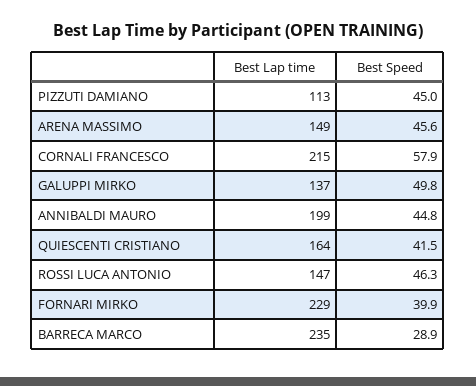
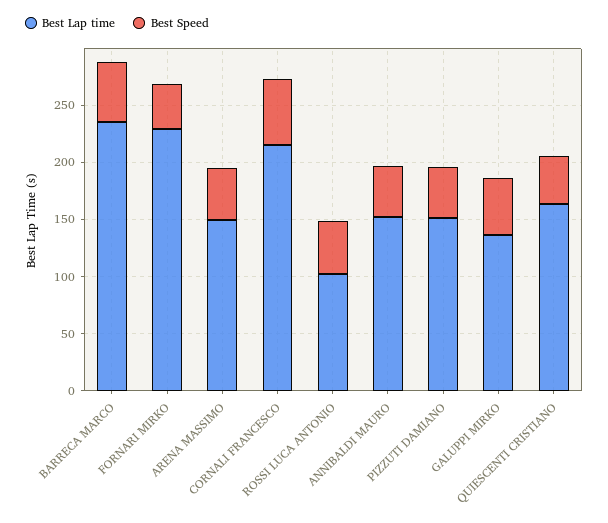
Best Lap time, PIZZUTI DAMIANO: 113 -> 150
Best Lap time, ANNIBALDI MAURO: 199 -> 150
Best Lap time, ROSSI LUCA ANTONIO: 147 -> 100
Best Speed, BARRECA MARCO: 28.9 -> 50

